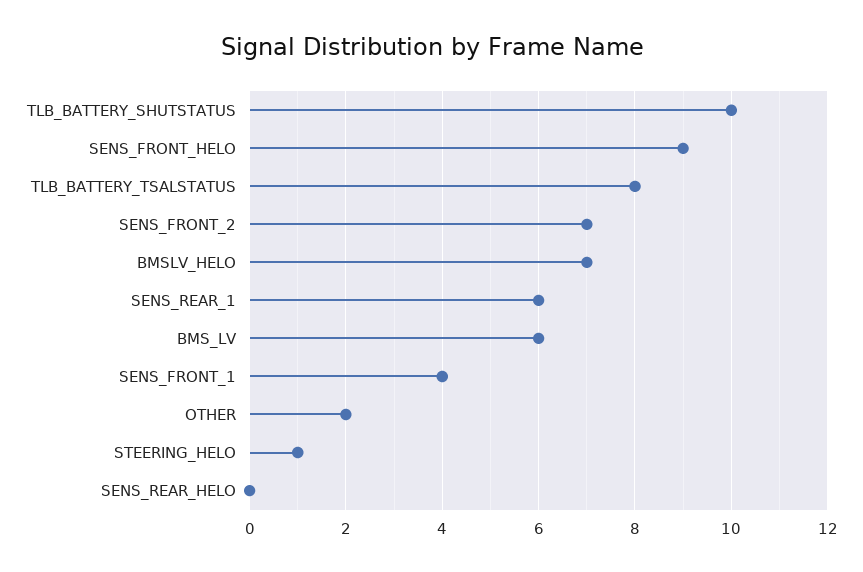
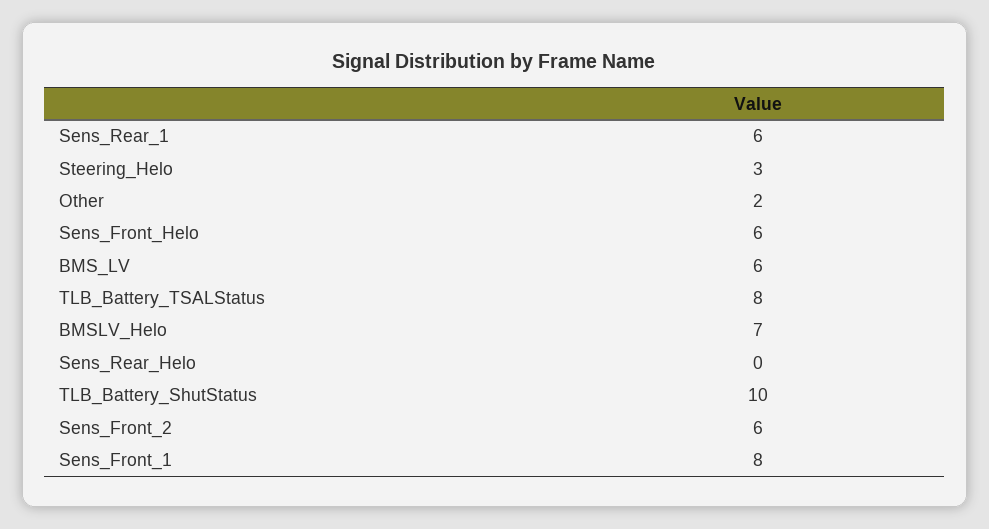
SENS_FRONT_HELO: 9 -> 6
SENS_FRONT_2: 7 -> 6
SENS_FRONT_1: 4 -> 8
STEERING_HELO: 1 -> 3

